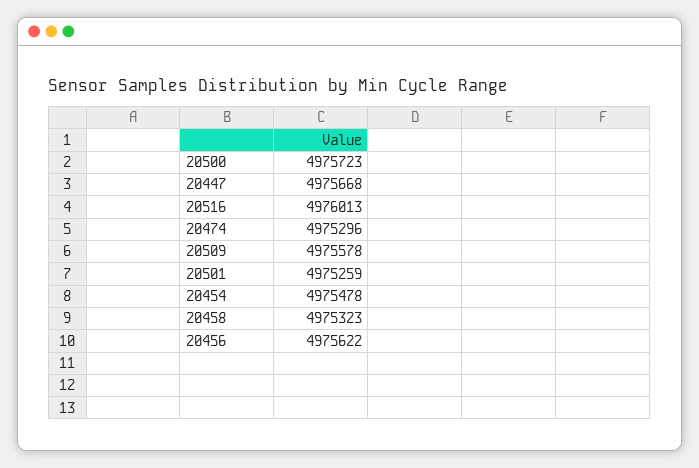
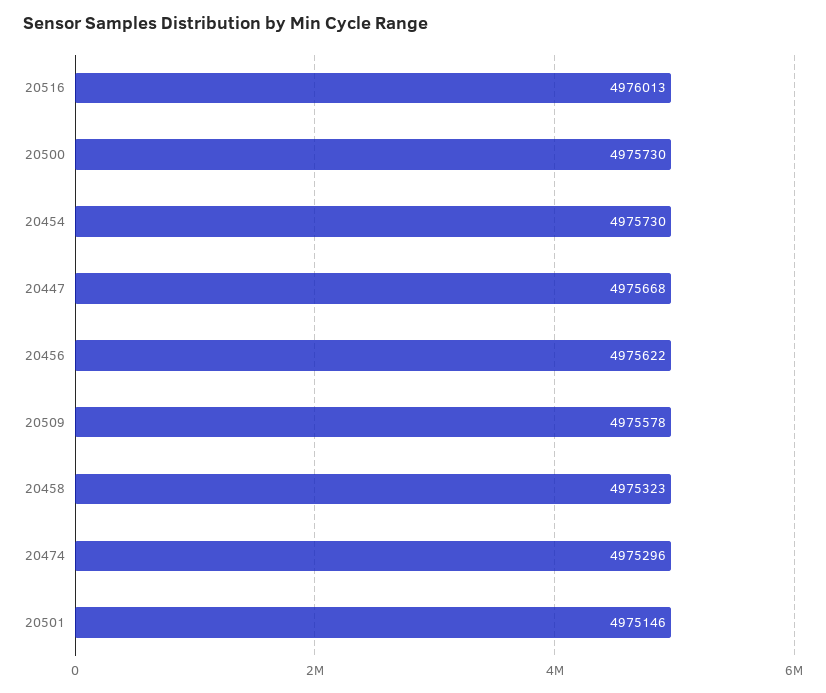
20500: 4975723 -> 4975730
20501: 4975259 -> 4975146
20454: 4975478 -> 4975730

